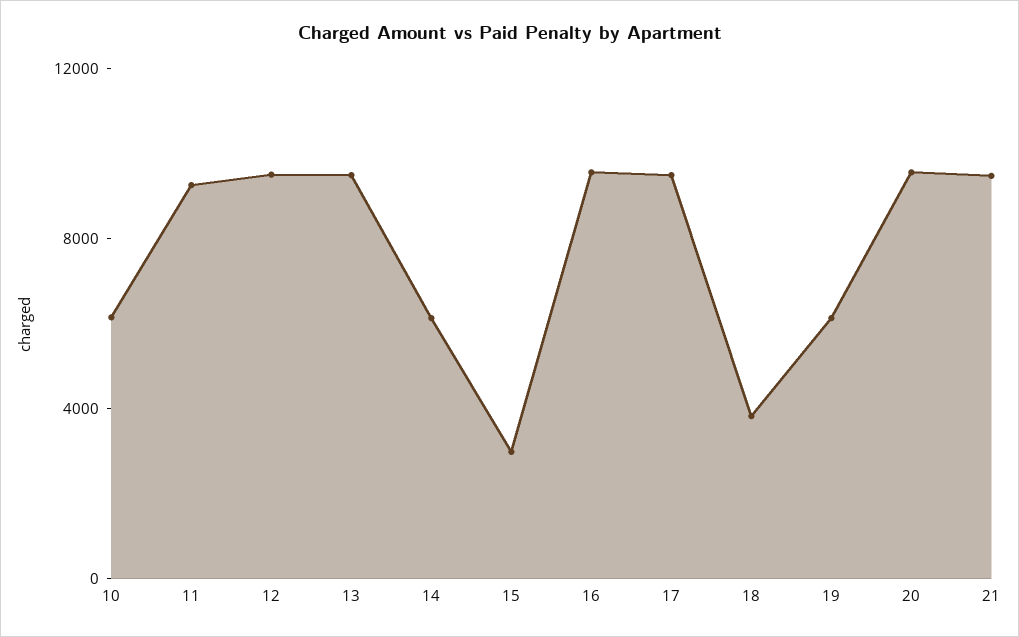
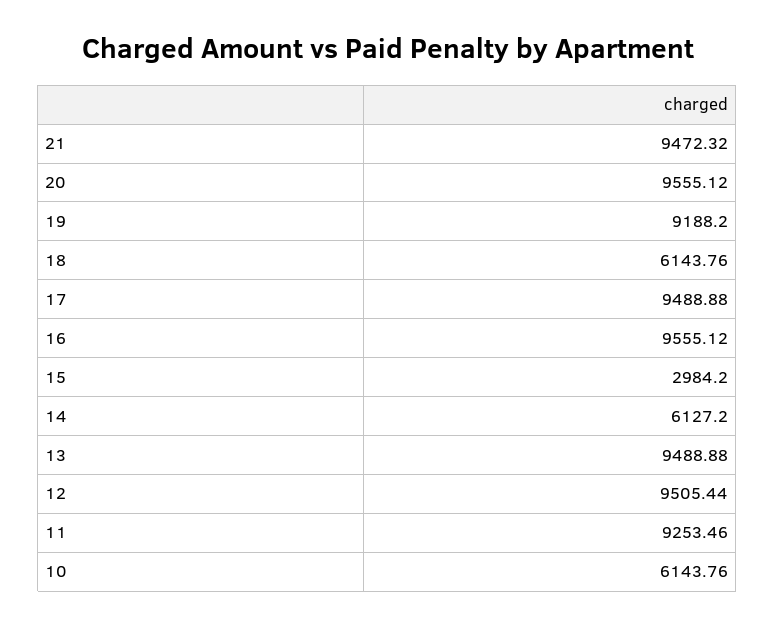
18: 4000 -> 6143.76
19: 6000 -> 9188.2

